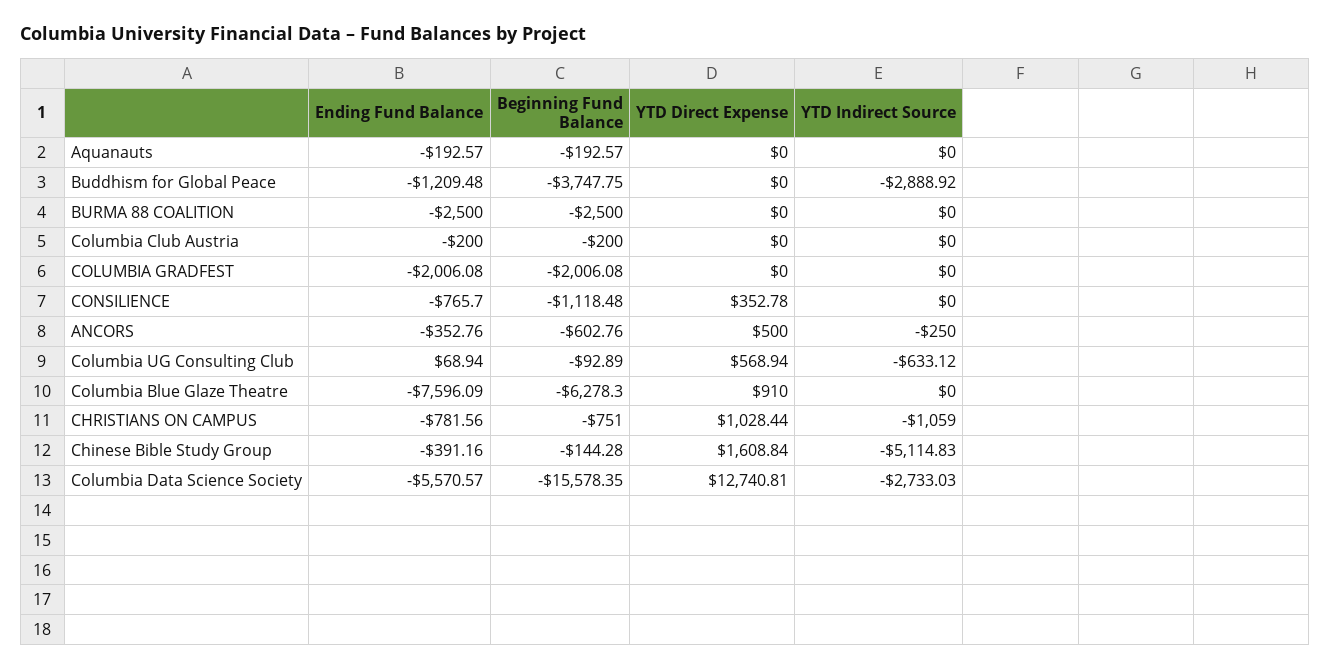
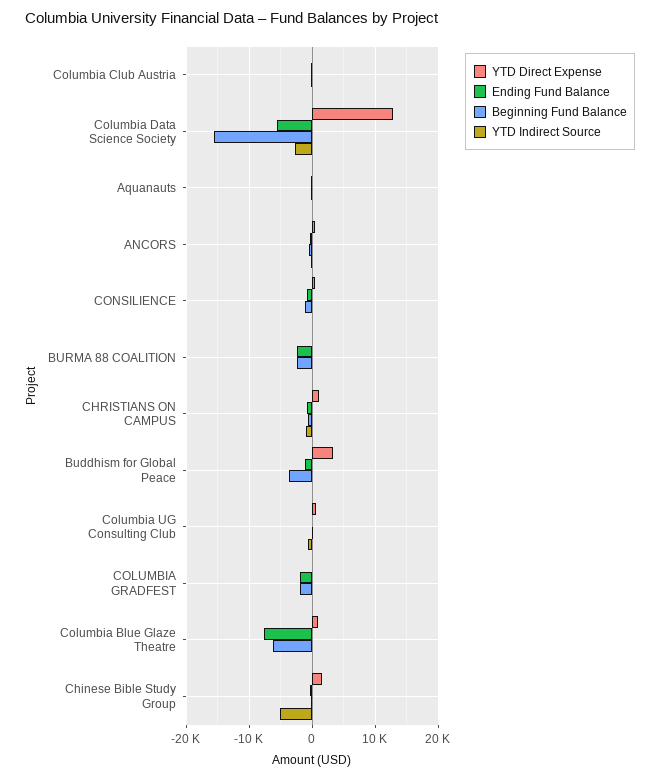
YTD Direct Expense, Buddhism for Global Peace: 0 -> 3000
YTD Indirect Source, Buddhism for Global Peace: -2888.92 -> 0

